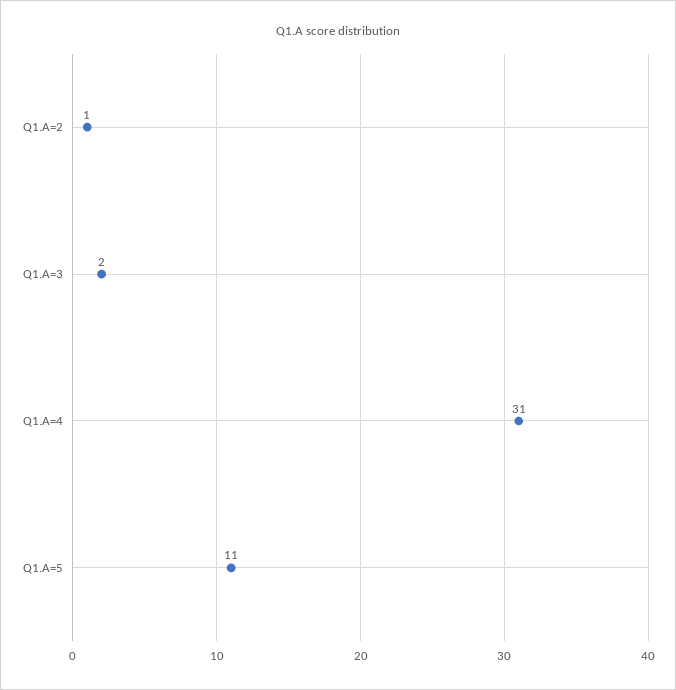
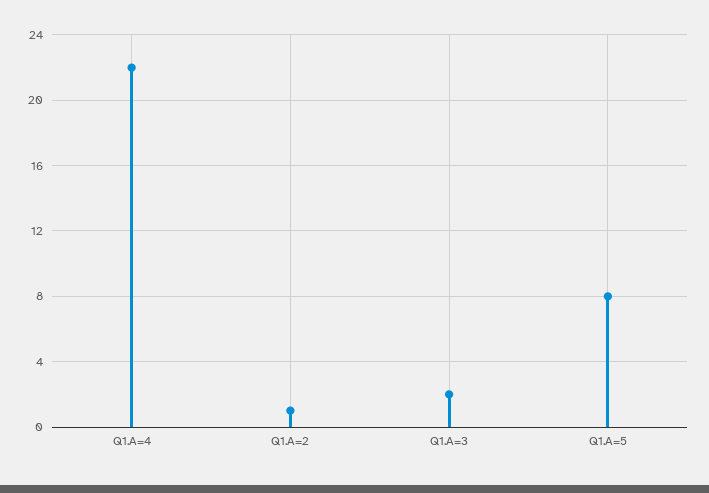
Q1.A=4: 31 -> 22
Q1.A=5: 11 -> 8

